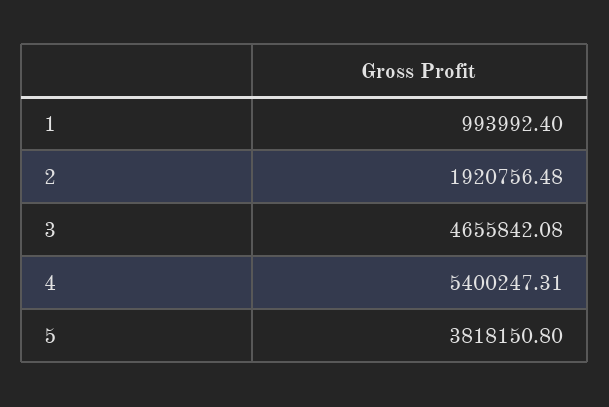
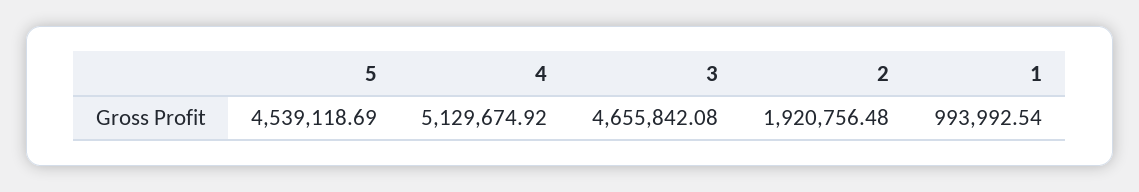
1: 993992.4 -> 993992.54
4: 5400247.31 -> 5129674.92
5: 3818150.8 -> 4539118.69

